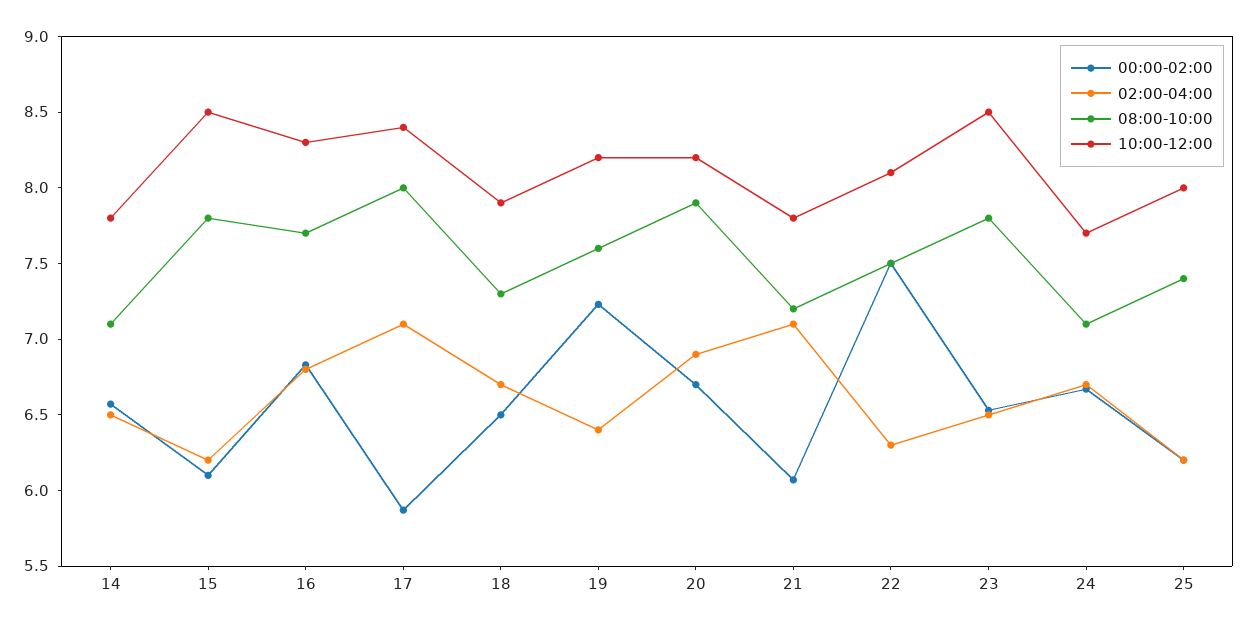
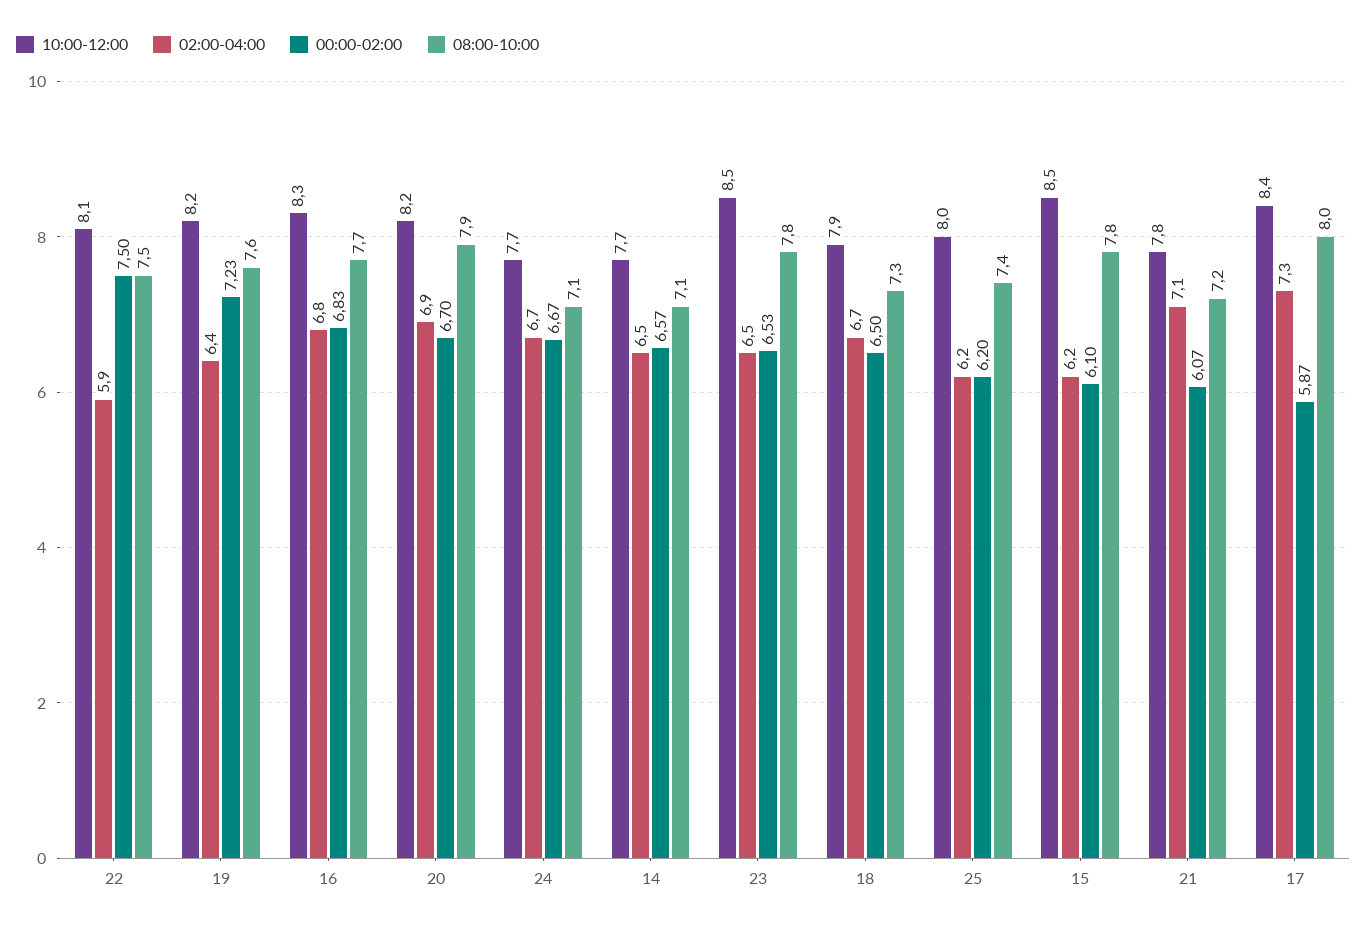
10:00-12:00, 14: 7.8 -> 7.7
02:00-04:00, 17: 7.1 -> 7.3
02:00-04:00, 22: 6.3 -> 5.9

